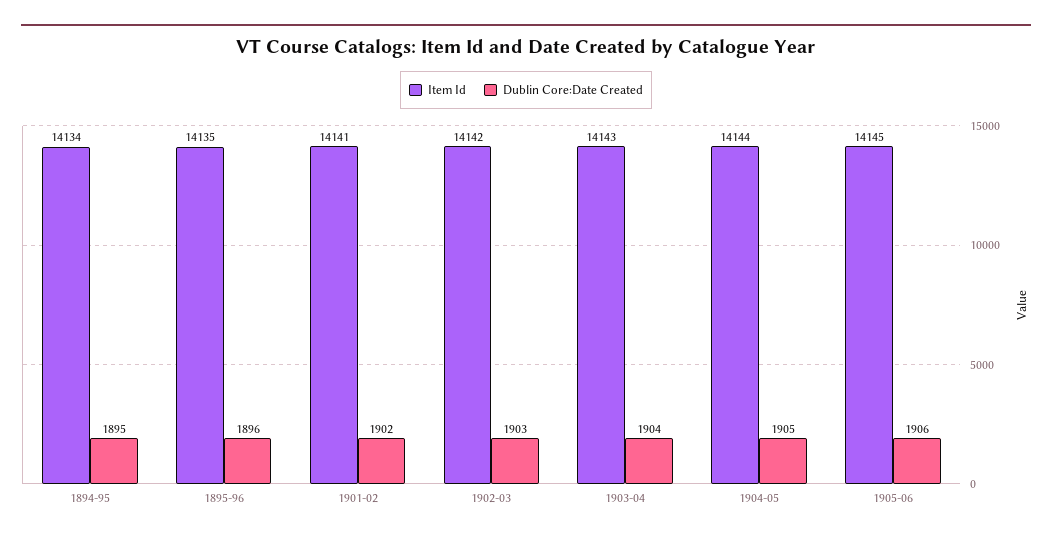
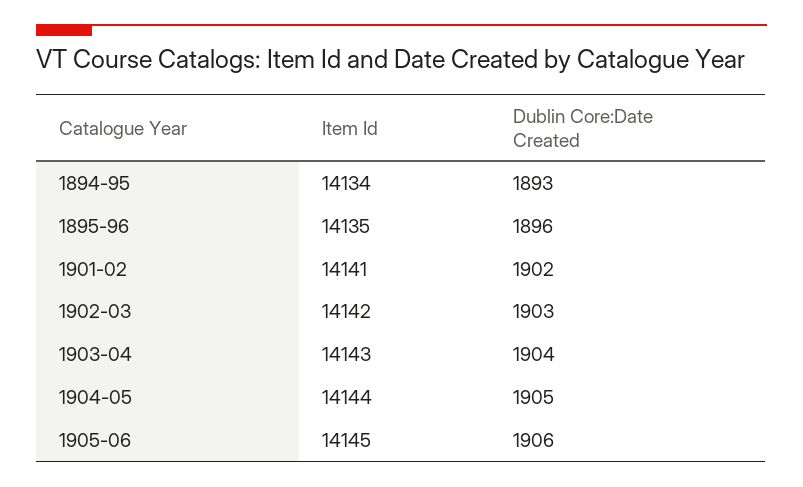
Dublin Core:Date Created, 1894-95: 1895 -> 1893

